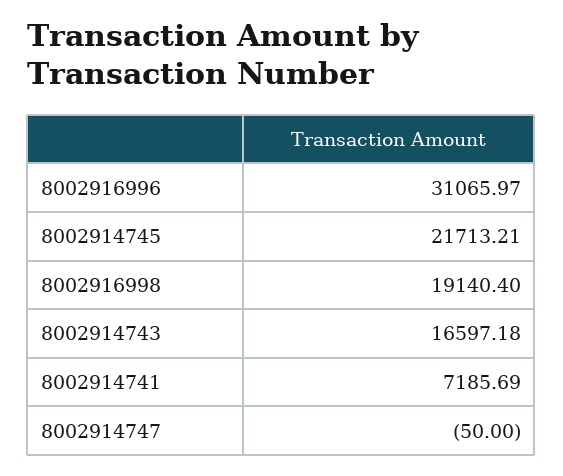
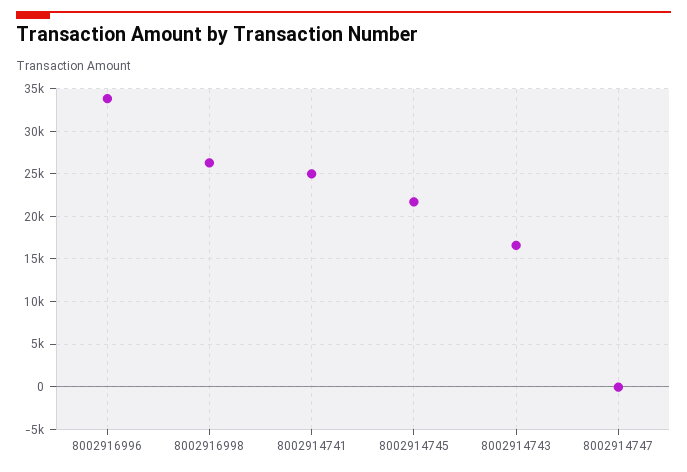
8002916996: 31065.97 -> 34000
8002916998: 19140.4 -> 26000
8002914741: 7185.69 -> 25000

